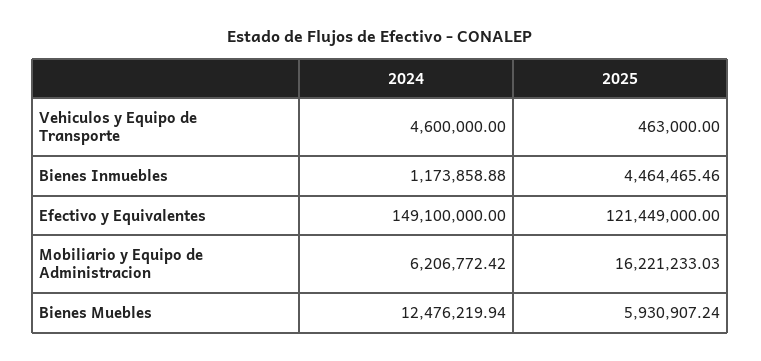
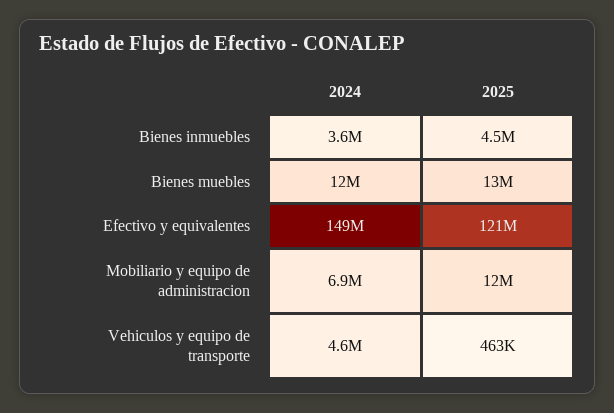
2024, Bienes Inmuebles: 1173858.88 -> 3600000
2024, Mobiliario y Equipo de Administracion: 6206772.42 -> 6900000
2025, Mobiliario y Equipo de Administracion: 16221233.03 -> 12000000
2025, Bienes Muebles: 5930907.24 -> 13000000

